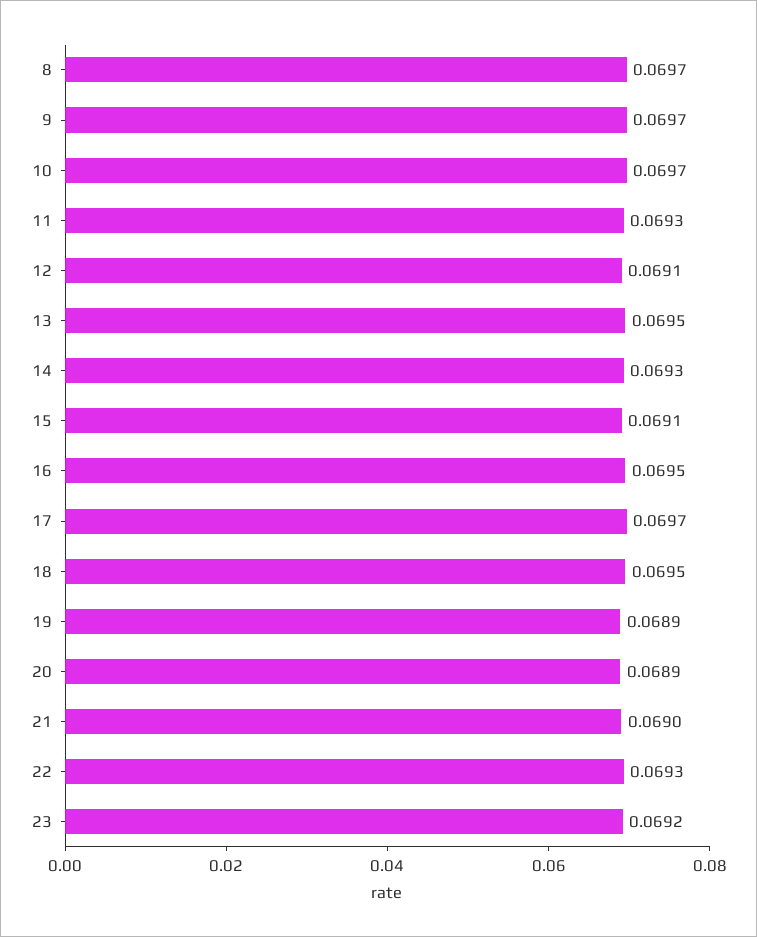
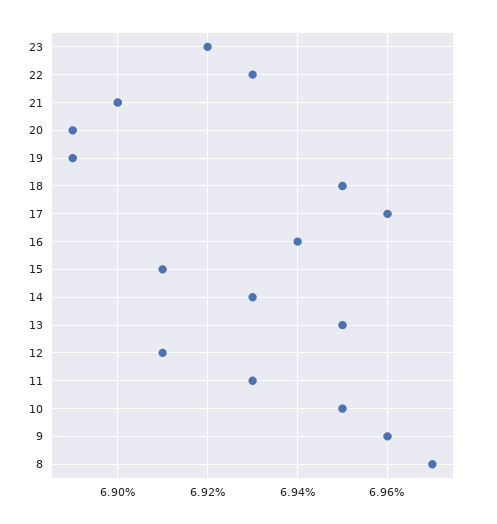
9: 0.0697 -> 0.0696
10: 0.0697 -> 0.0695
16: 0.0695 -> 0.0694
17: 0.0697 -> 0.0696

